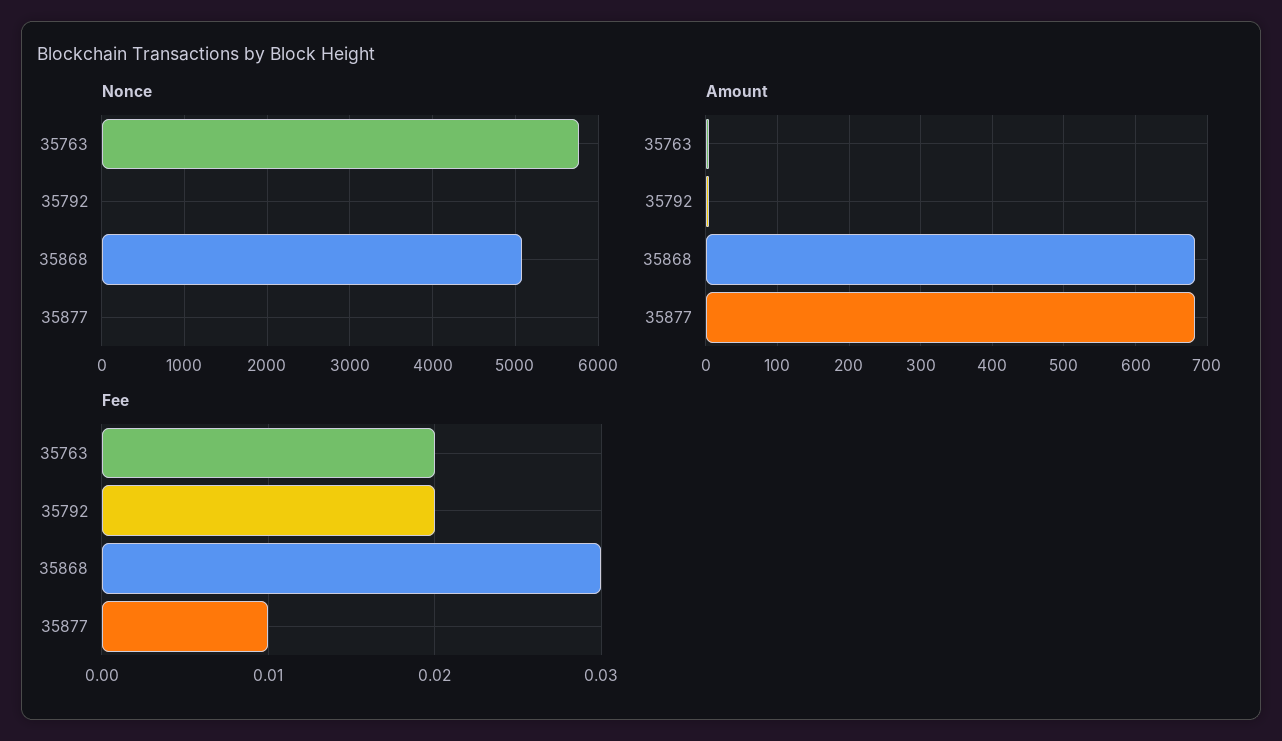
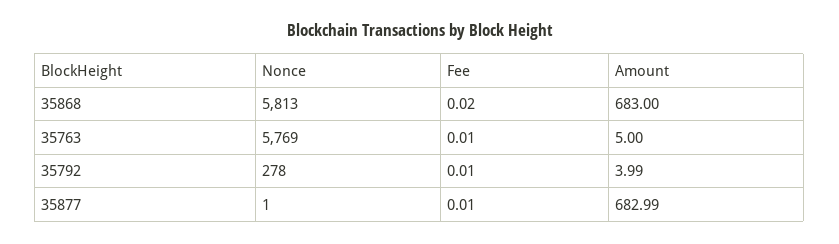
Nonce, 35792: 0 -> 278
Nonce, 35868: 5100 -> 5813
Fee, 35763: 0.02 -> 0.01
Fee, 35792: 0.02 -> 0.01
Fee, 35868: 0.03 -> 0.02

